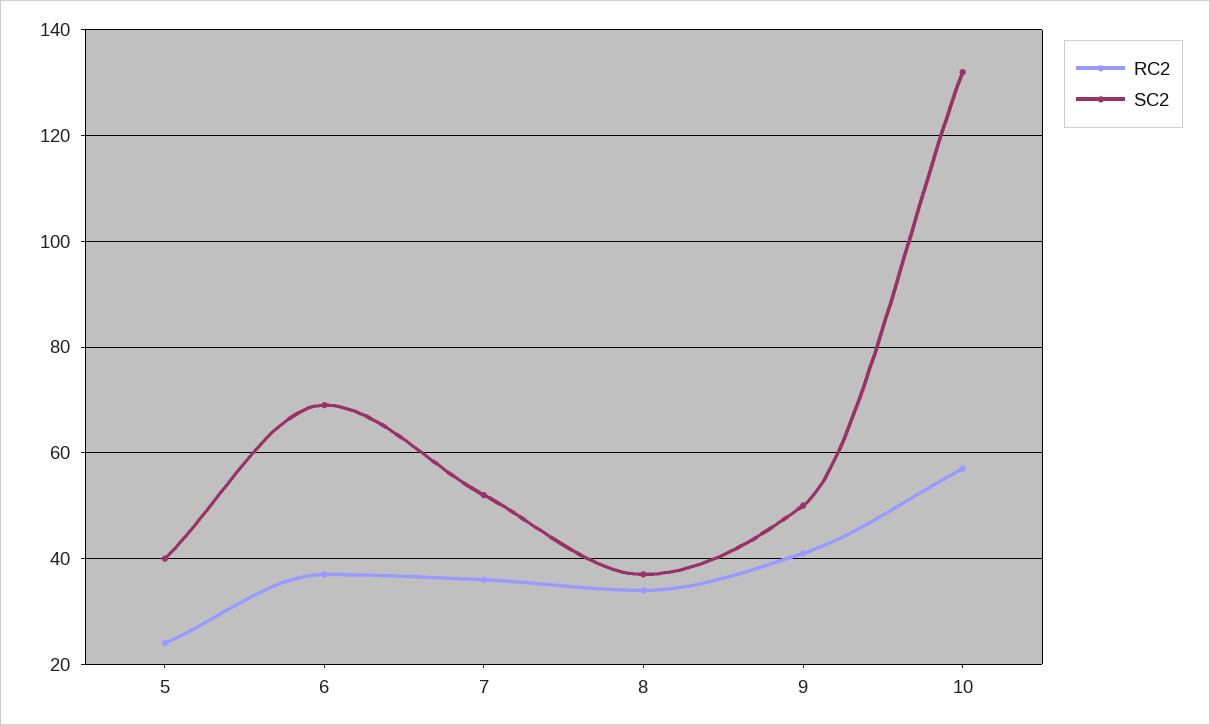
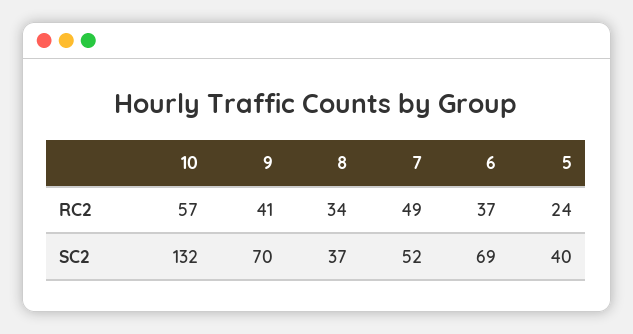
RC2, 7: 35 -> 49
SC2, 9: 50 -> 70

